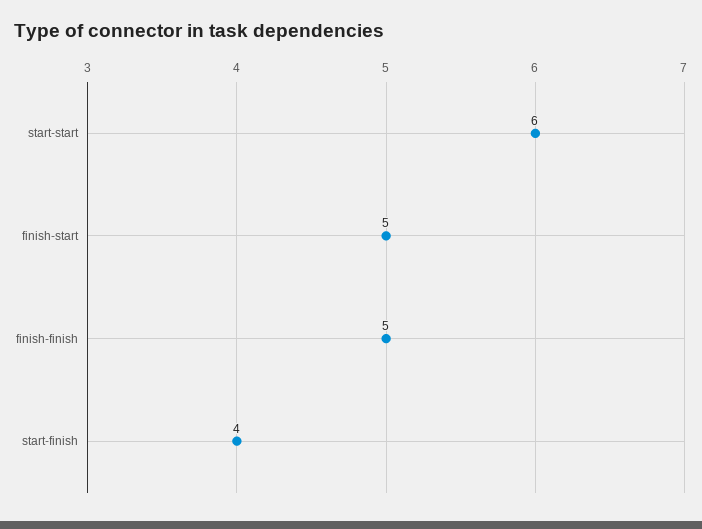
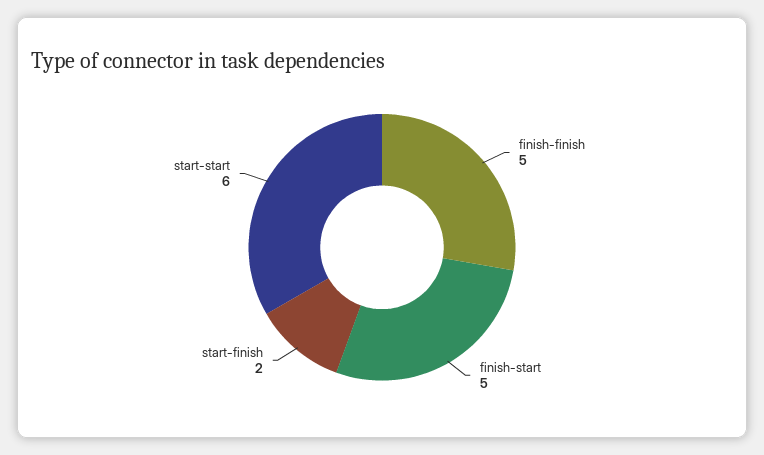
start-finish: 4 -> 2

